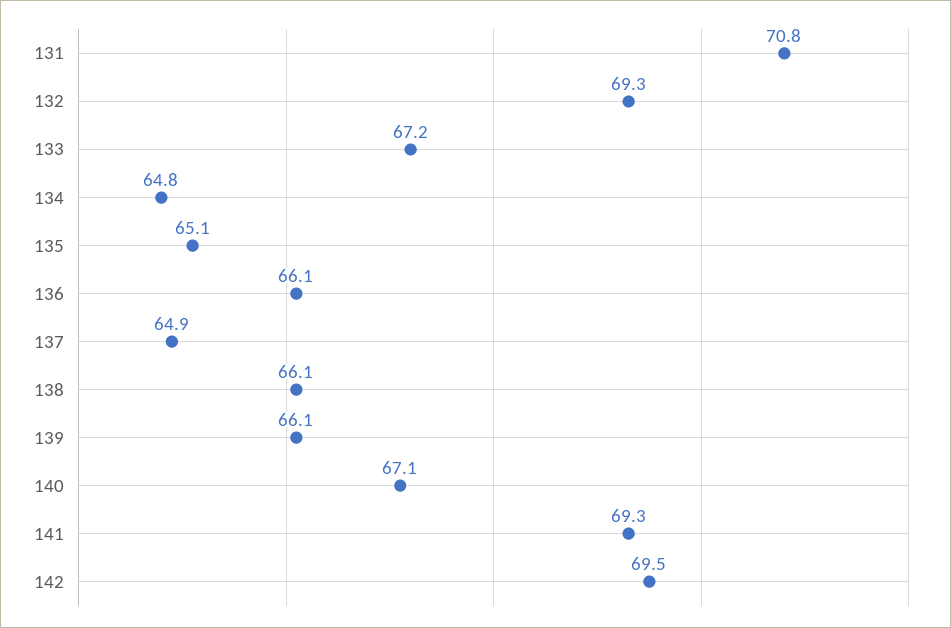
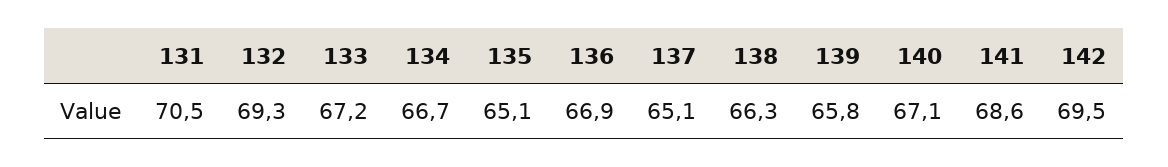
131: 70.8 -> 70.5
134: 64.8 -> 66.7
136: 66.1 -> 66.9
137: 64.9 -> 65.1
138: 66.1 -> 66.3
139: 66.1 -> 65.8
141: 69.3 -> 68.6

